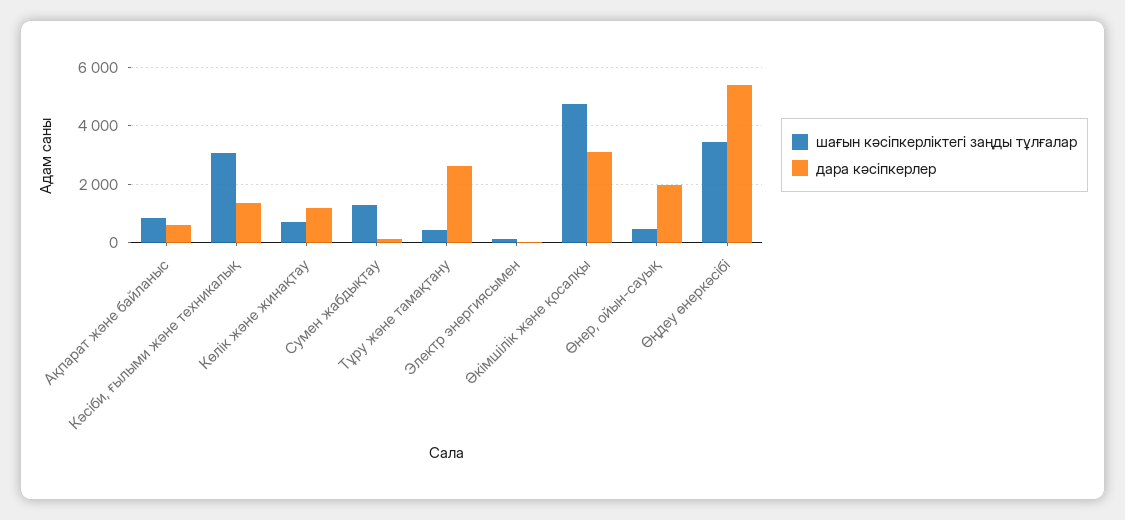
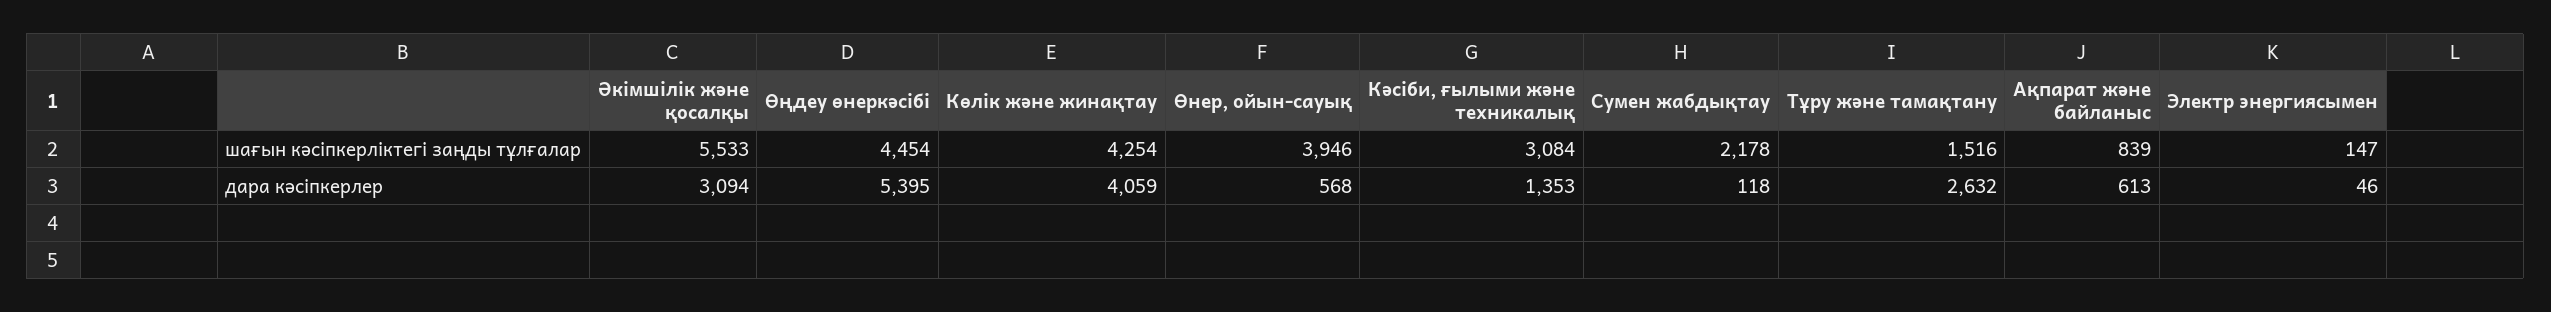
шағын кәсіпкерліктегі заңды тұлғалар, Көлік және жинақтау: 750 -> 4254
дара кәсіпкерлер, Көлік және жинақтау: 1250 -> 4059
шағын кәсіпкерліктегі заңды тұлғалар, Сумен жабдықтау: 1250 -> 2178
шағын кәсіпкерліктегі заңды тұлғалар, Тұру және тамақтану: 500 -> 1516
шағын кәсіпкерліктегі заңды тұлғалар, Әкімшілік және қосалқы: 4750 -> 5533
шағын кәсіпкерліктегі заңды тұлғалар, Өнер, ойын-сауық: 500 -> 3946
дара кәсіпкерлер, Өнер, ойын-сауық: 2000 -> 568
шағын кәсіпкерліктегі заңды тұлғалар, Өңдеу өнеркәсібі: 3500 -> 4454

